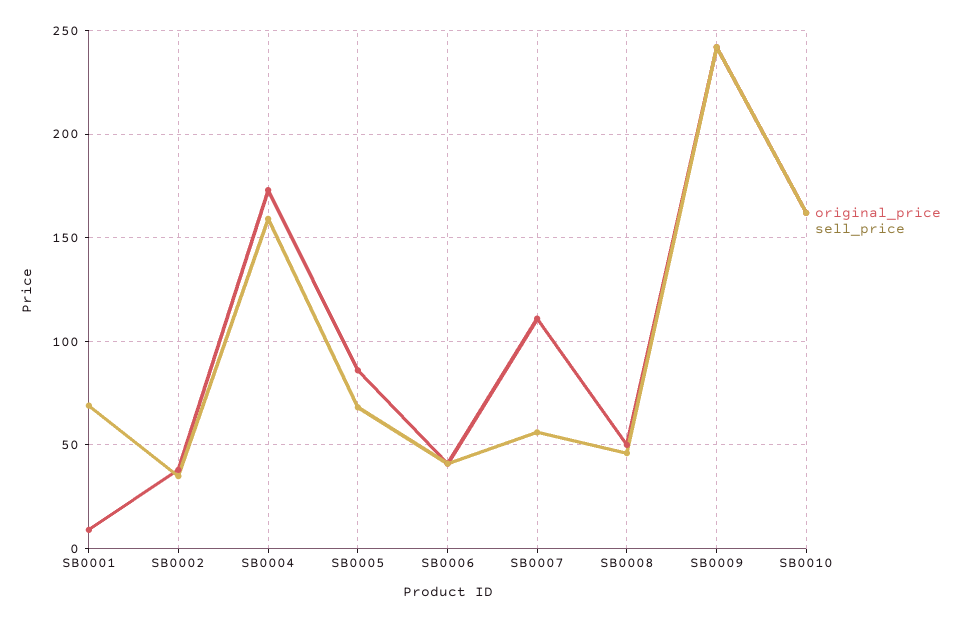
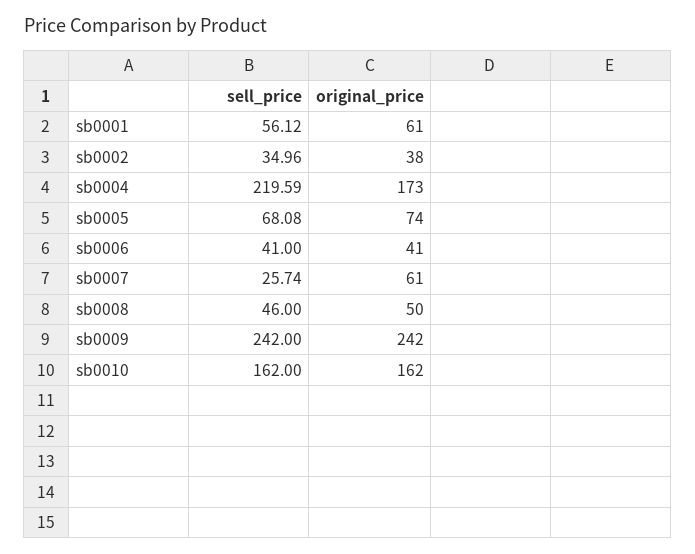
original_price, SB0001: 10 -> 61
sell_price, SB0001: 70 -> 56.12
sell_price, SB0004: 160 -> 219.59
original_price, SB0005: 85 -> 74
original_price, SB0007: 110 -> 61
sell_price, SB0007: 55 -> 25.74

